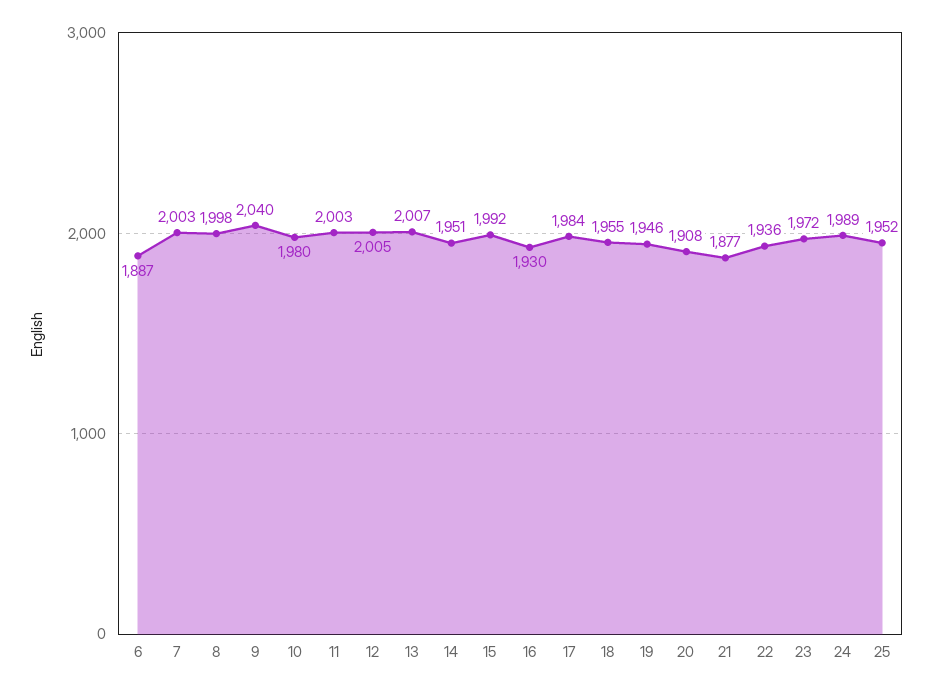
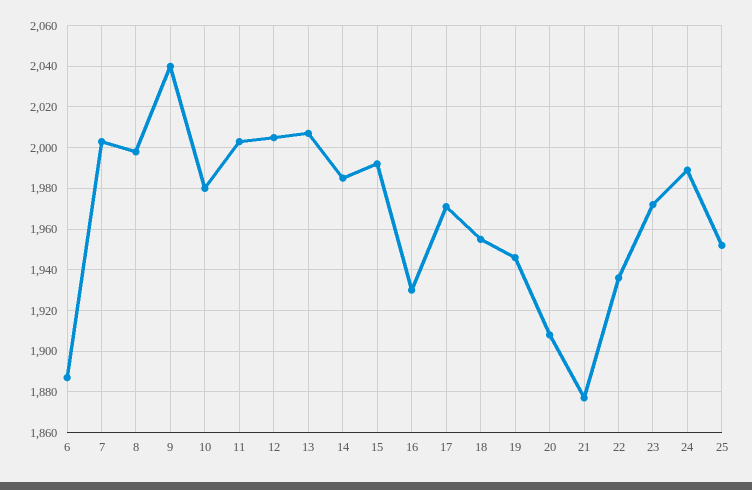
14: 1951 -> 1985
17: 1984 -> 1970

